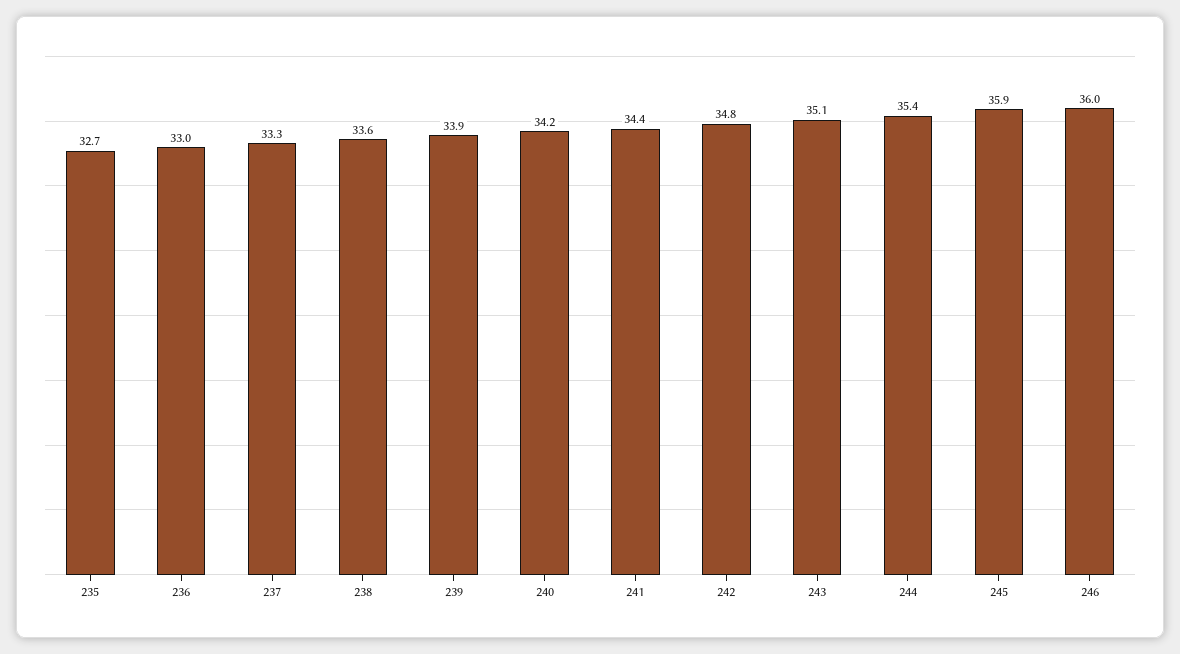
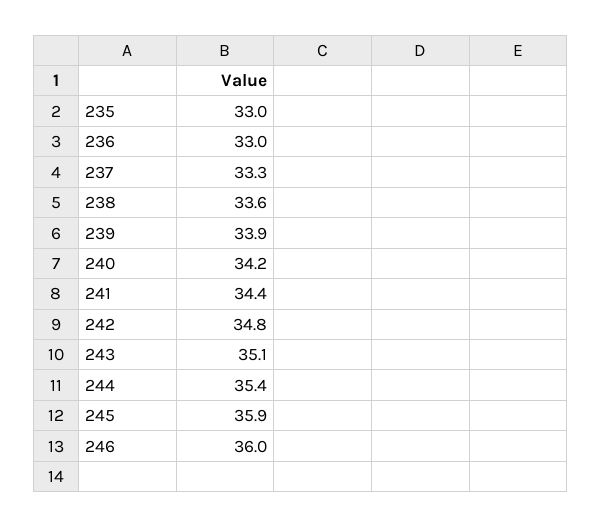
235: 32.7 -> 33

